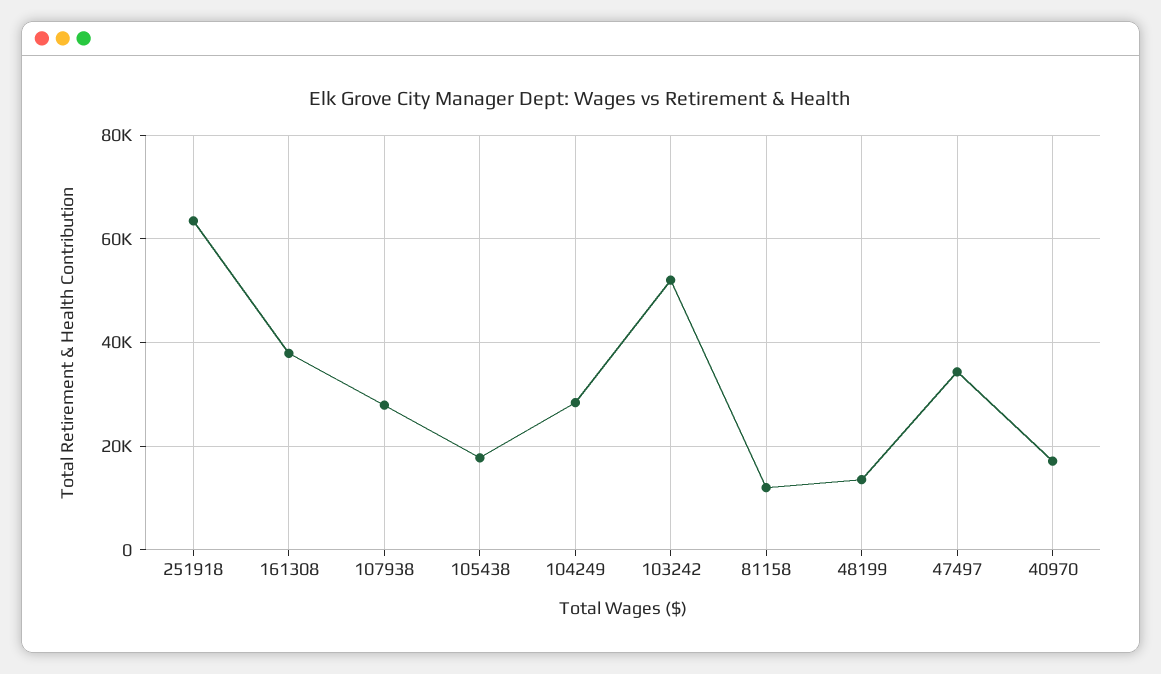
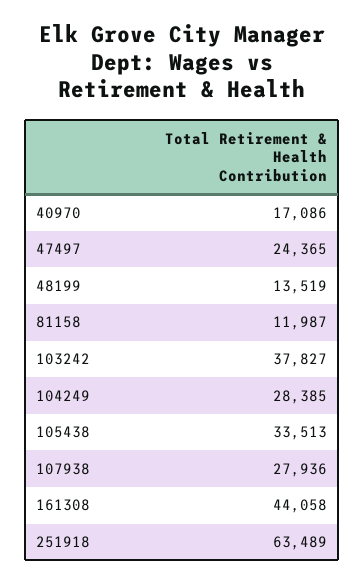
161308: 38000 -> 44058
105438: 18000 -> 33513
103242: 52000 -> 37827
47497: 34000 -> 24365

